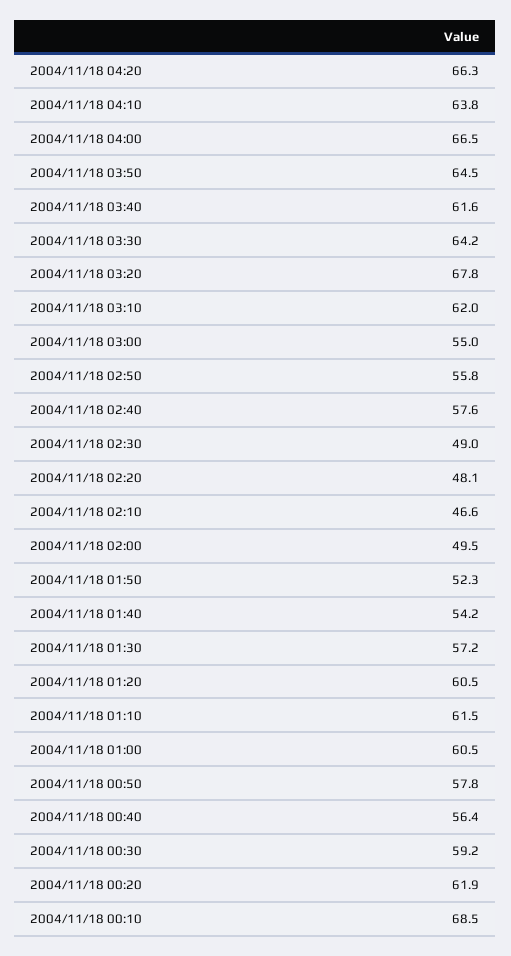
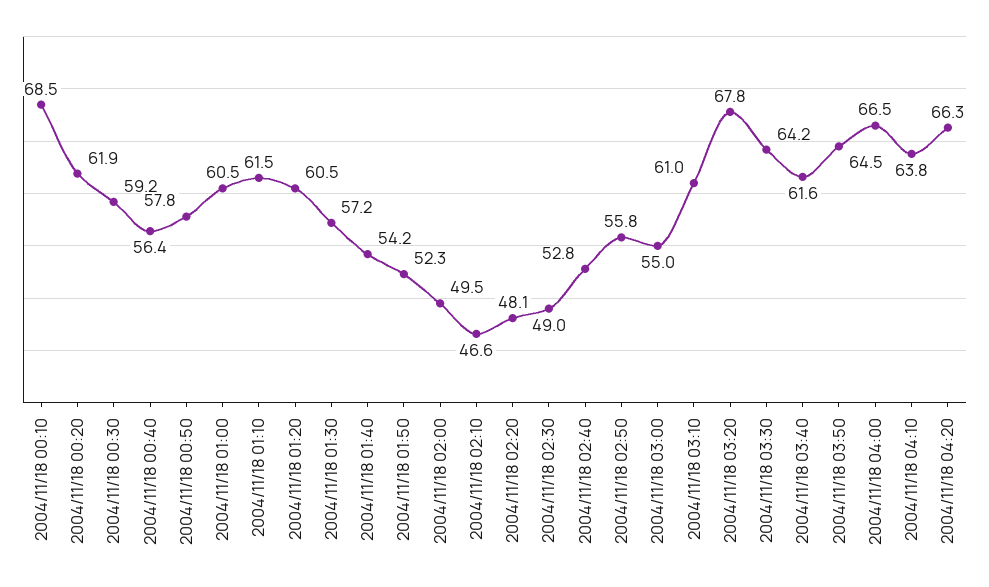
2004/11/18 03:10: 62 -> 61
2004/11/18 02:40: 57.6 -> 52.8

